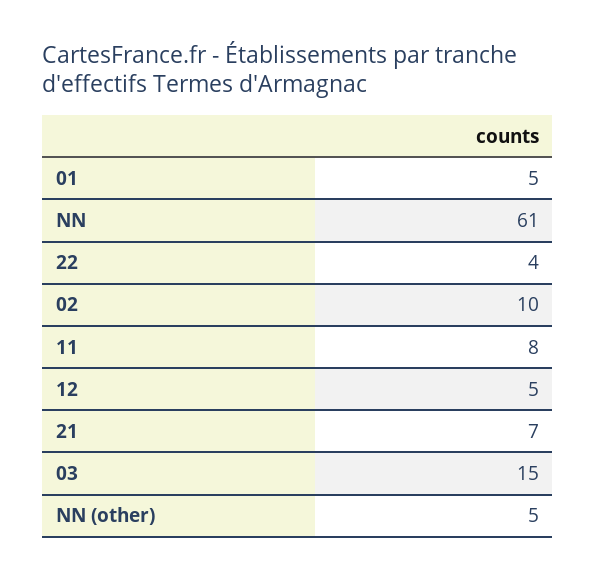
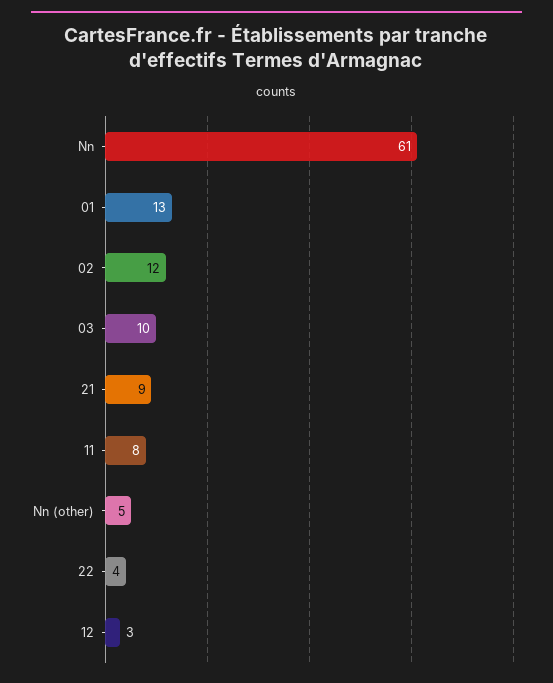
01: 5 -> 13
02: 10 -> 12
12: 5 -> 3
21: 7 -> 9
03: 15 -> 10

